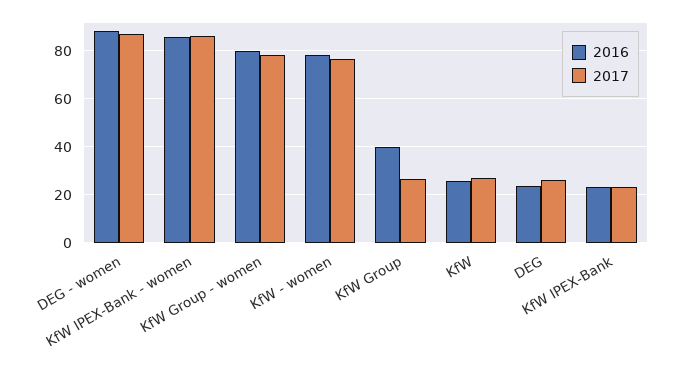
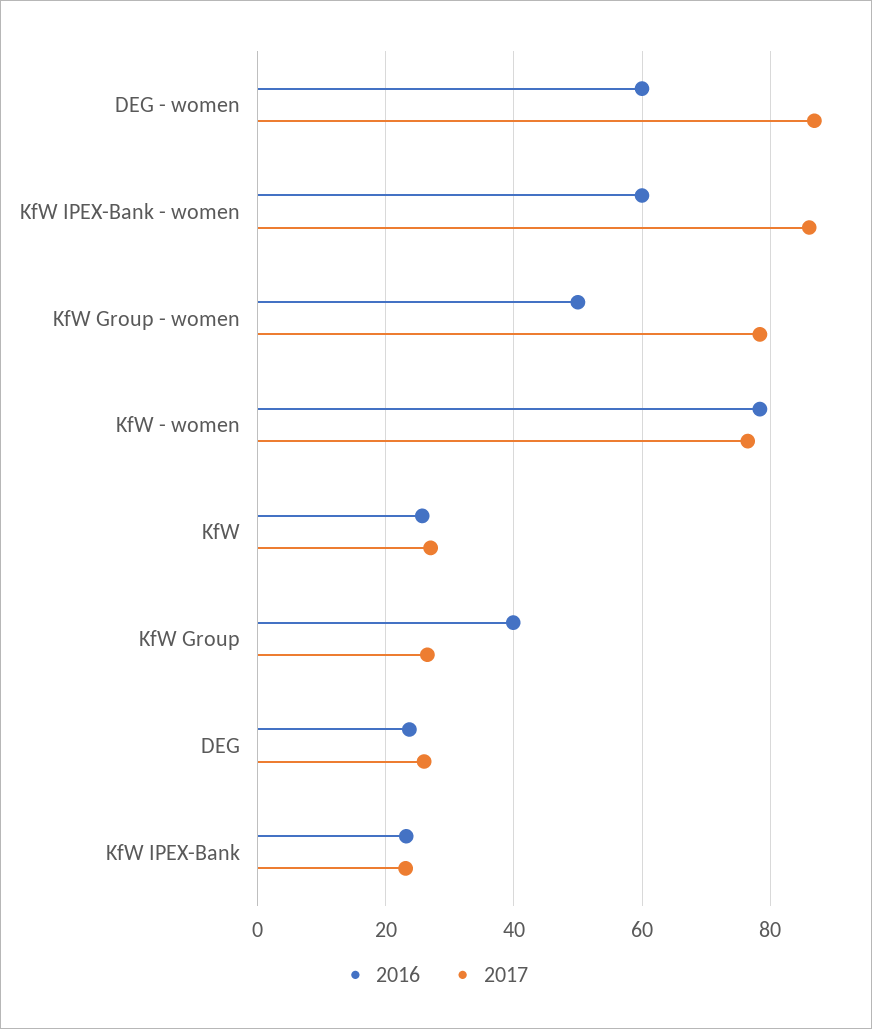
2016, DEG - women: 87.5 -> 60
2016, KfW IPEX-Bank - women: 85 -> 60
2016, KfW Group - women: 80 -> 50

